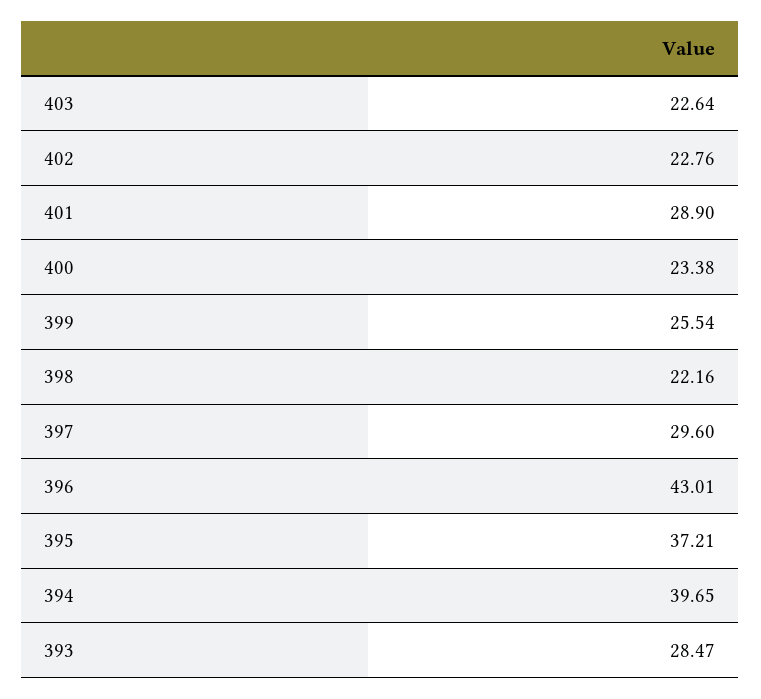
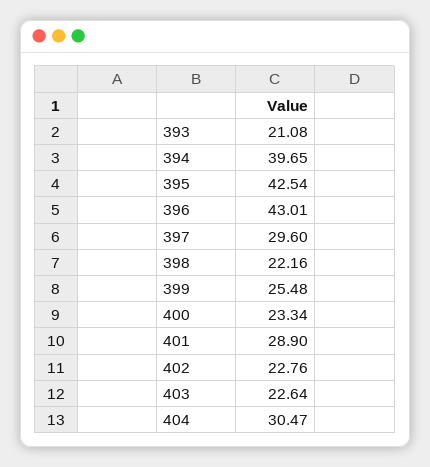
400: 23.38 -> 23.34
399: 25.54 -> 25.48
395: 37.21 -> 42.54
393: 28.47 -> 21.08
404: none -> 30.47

